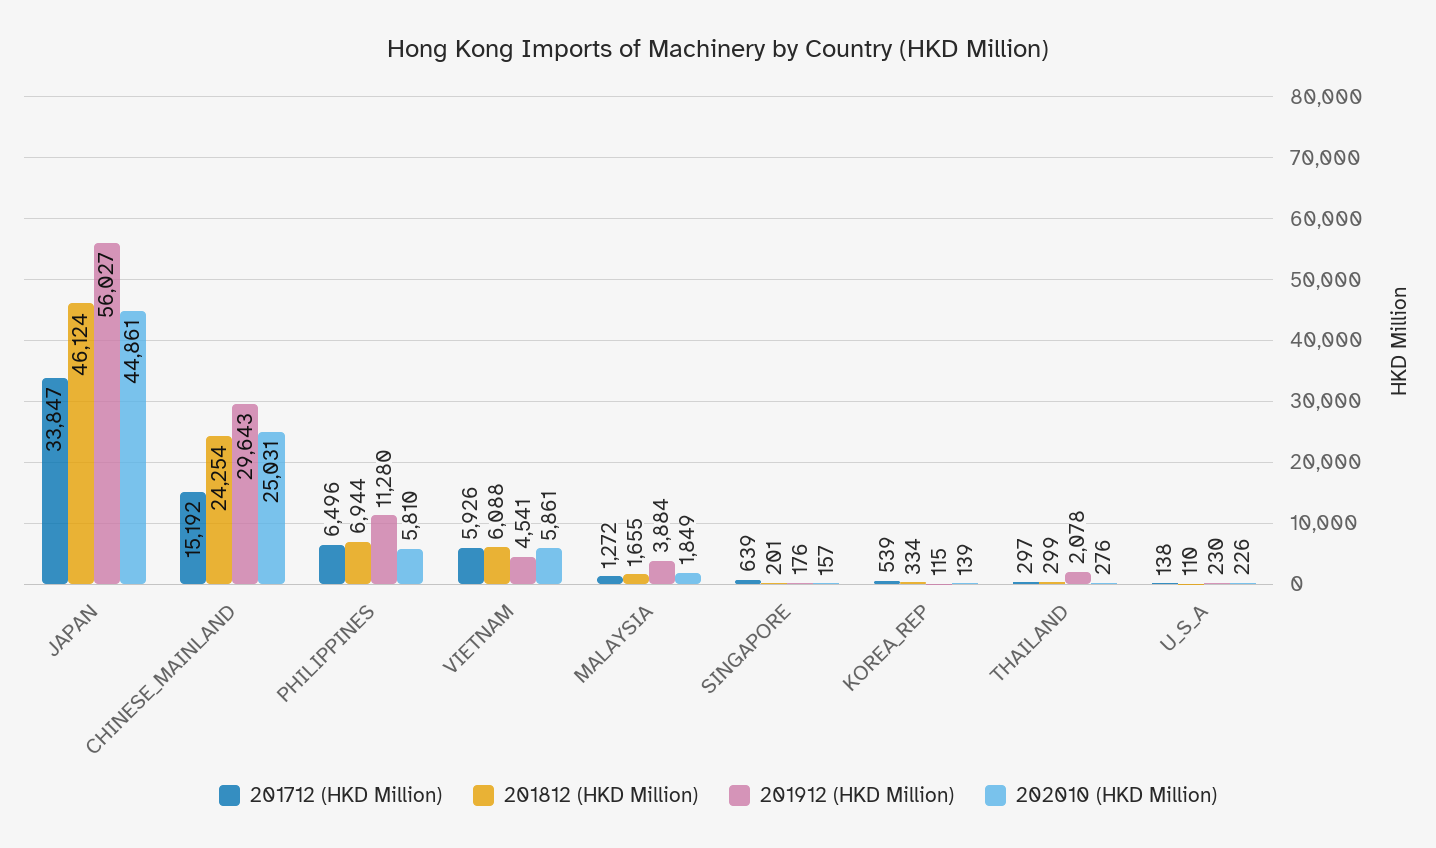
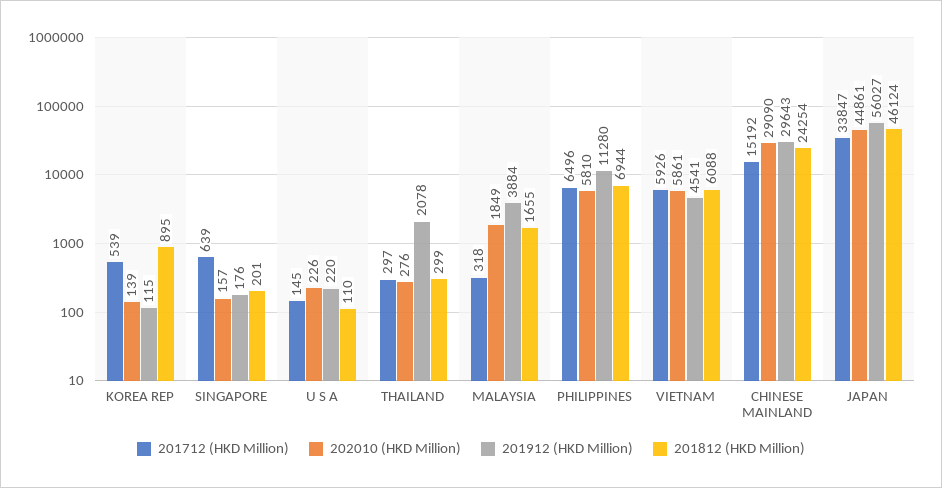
202010 (HKD Million), CHINESE_MAINLAND: 25031 -> 29090
201712 (HKD Million), MALAYSIA: 1272 -> 318
201812 (HKD Million), KOREA_REP: 334 -> 895
201712 (HKD Million), U_S_A: 138 -> 145
201912 (HKD Million), U_S_A: 230 -> 220

